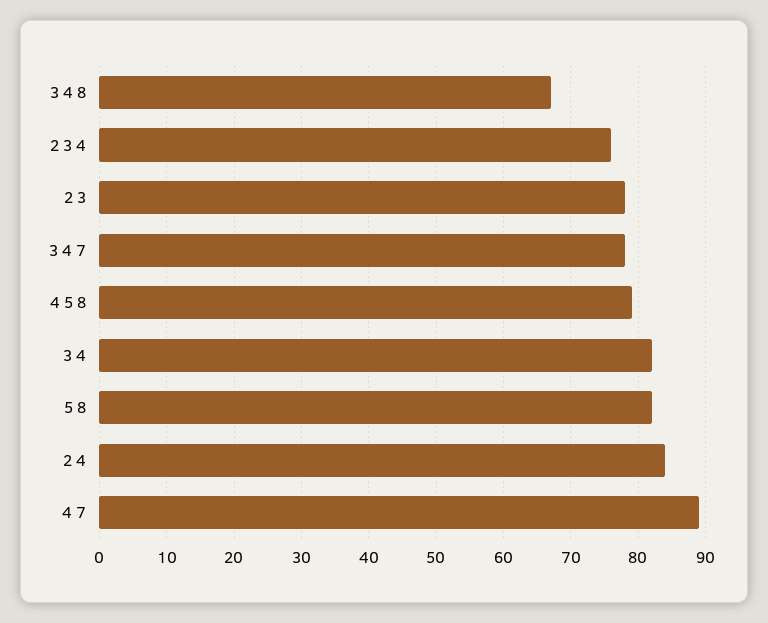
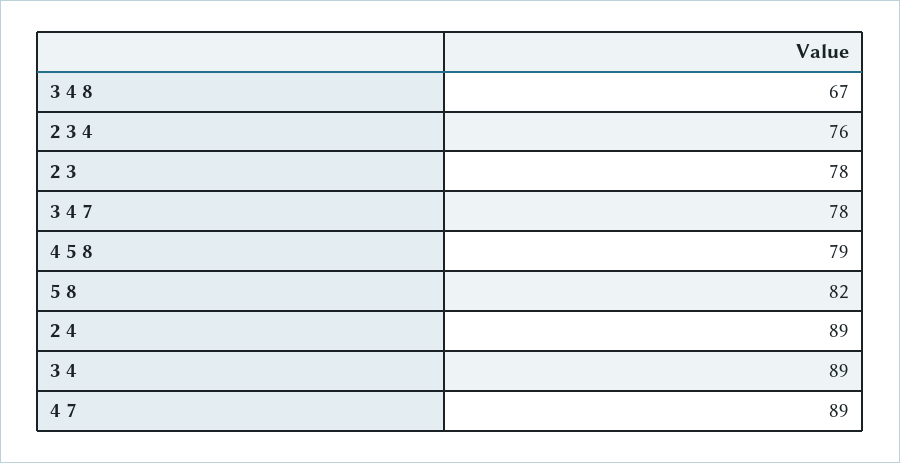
3 4: 82 -> 89
2 4: 84 -> 89

